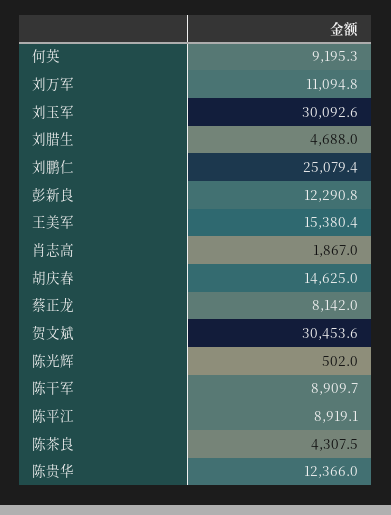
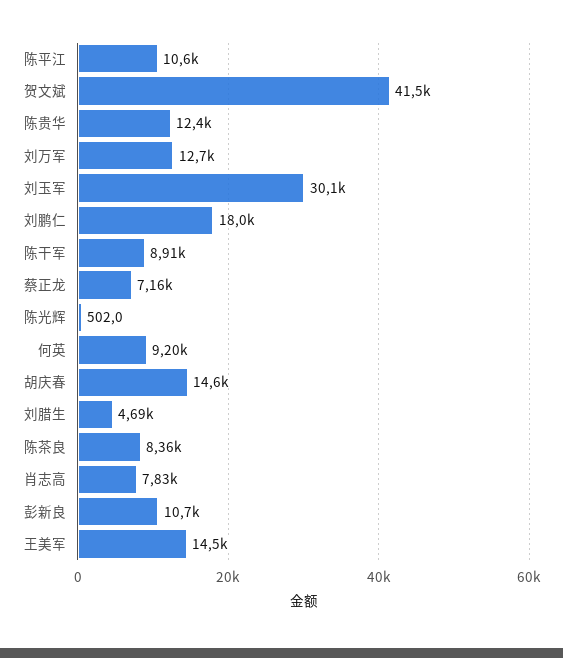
刘万军: 11094.8 -> 12700
刘鹏仁: 25079.4 -> 18000
彭新良: 12290.8 -> 10700
王美军: 15380.4 -> 14500
肖志高: 1867 -> 7830
蔡正龙: 8142 -> 7160
贺文斌: 30453.6 -> 41500
陈平江: 8919.1 -> 10600
陈茶良: 4307.5 -> 8360

